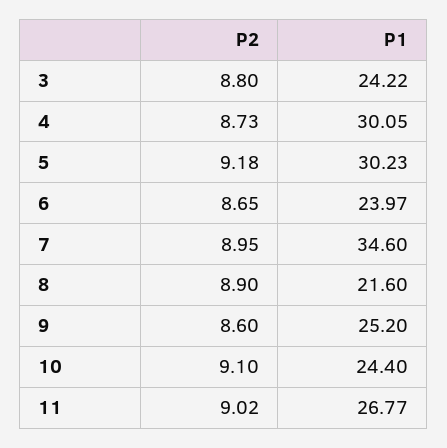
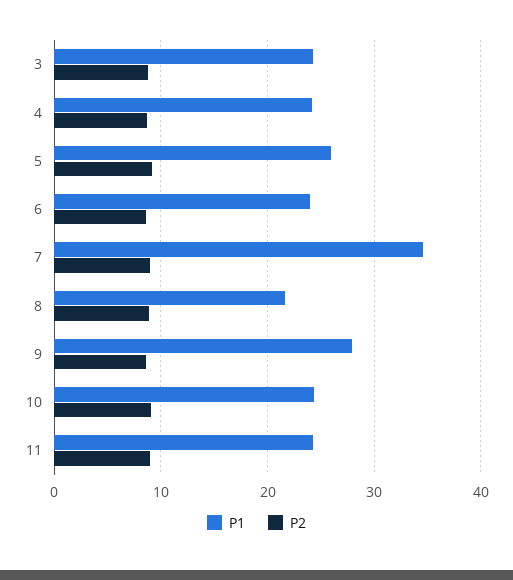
P1, 4: 30.05 -> 24
P1, 5: 30.23 -> 26
P1, 9: 25.2 -> 28
P1, 11: 26.77 -> 24

